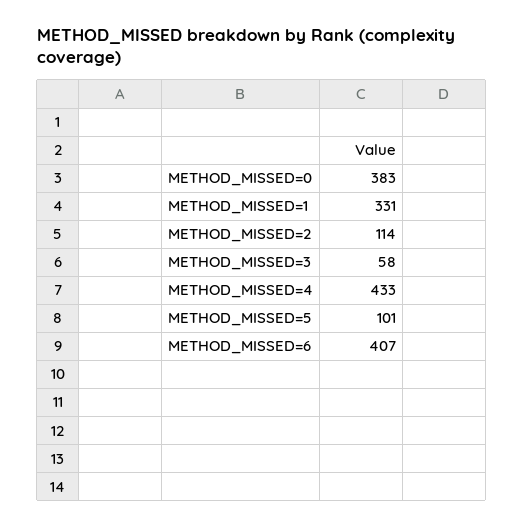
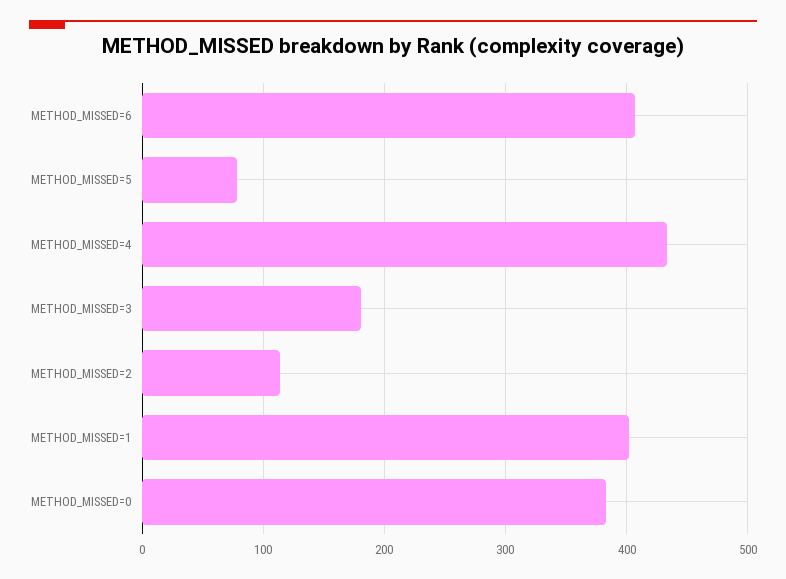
METHOD_MISSED=1: 331 -> 400
METHOD_MISSED=3: 58 -> 180
METHOD_MISSED=5: 101 -> 80

